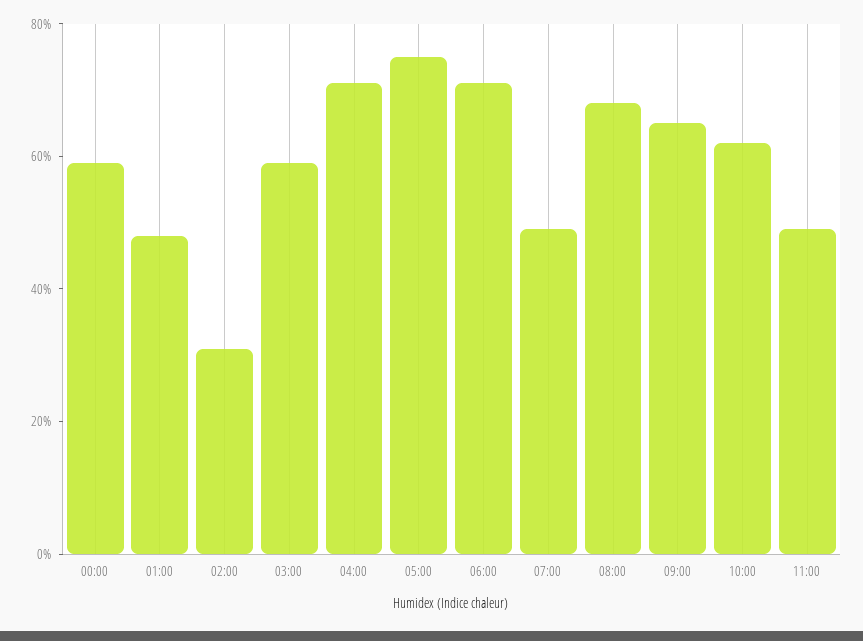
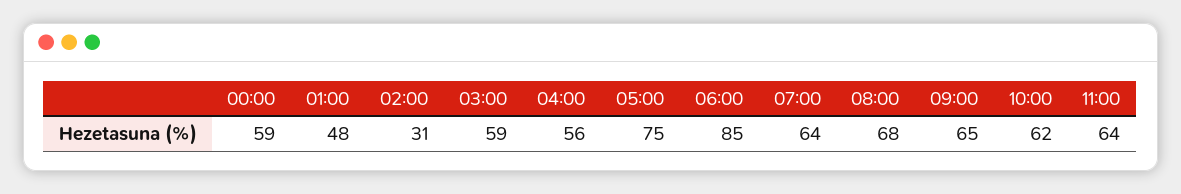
04:00: 70 -> 56
06:00: 70 -> 85
07:00: 50 -> 64
11:00: 50 -> 64

